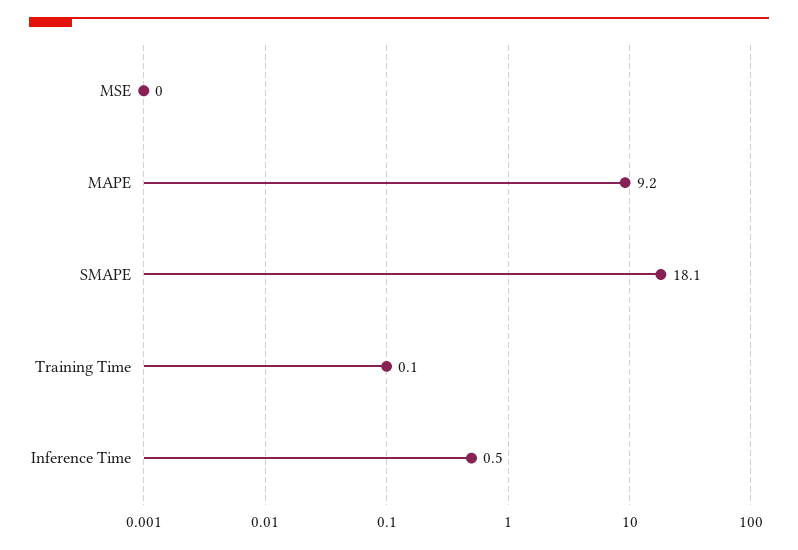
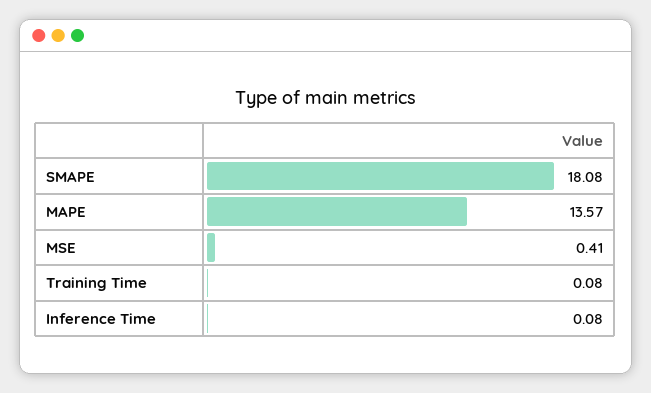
MSE: 0 -> 0.41
MAPE: 9.2 -> 13.57
Inference Time: 0.5 -> 0.08

